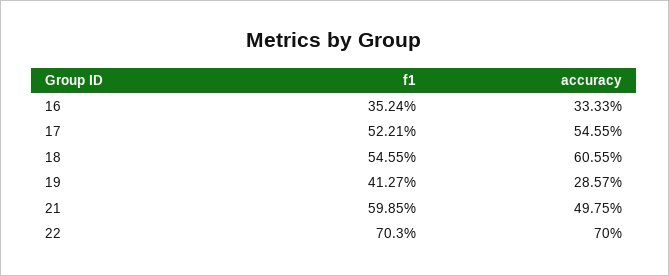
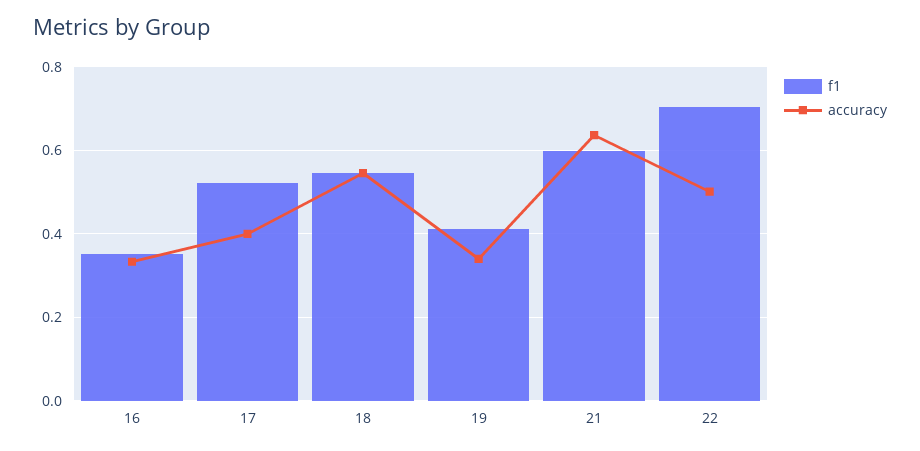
accuracy, 17: 0.5455 -> 0.4
accuracy, 18: 0.6055 -> 0.54
accuracy, 19: 0.2857 -> 0.34
accuracy, 21: 0.4975 -> 0.64
accuracy, 22: 0.7 -> 0.5

